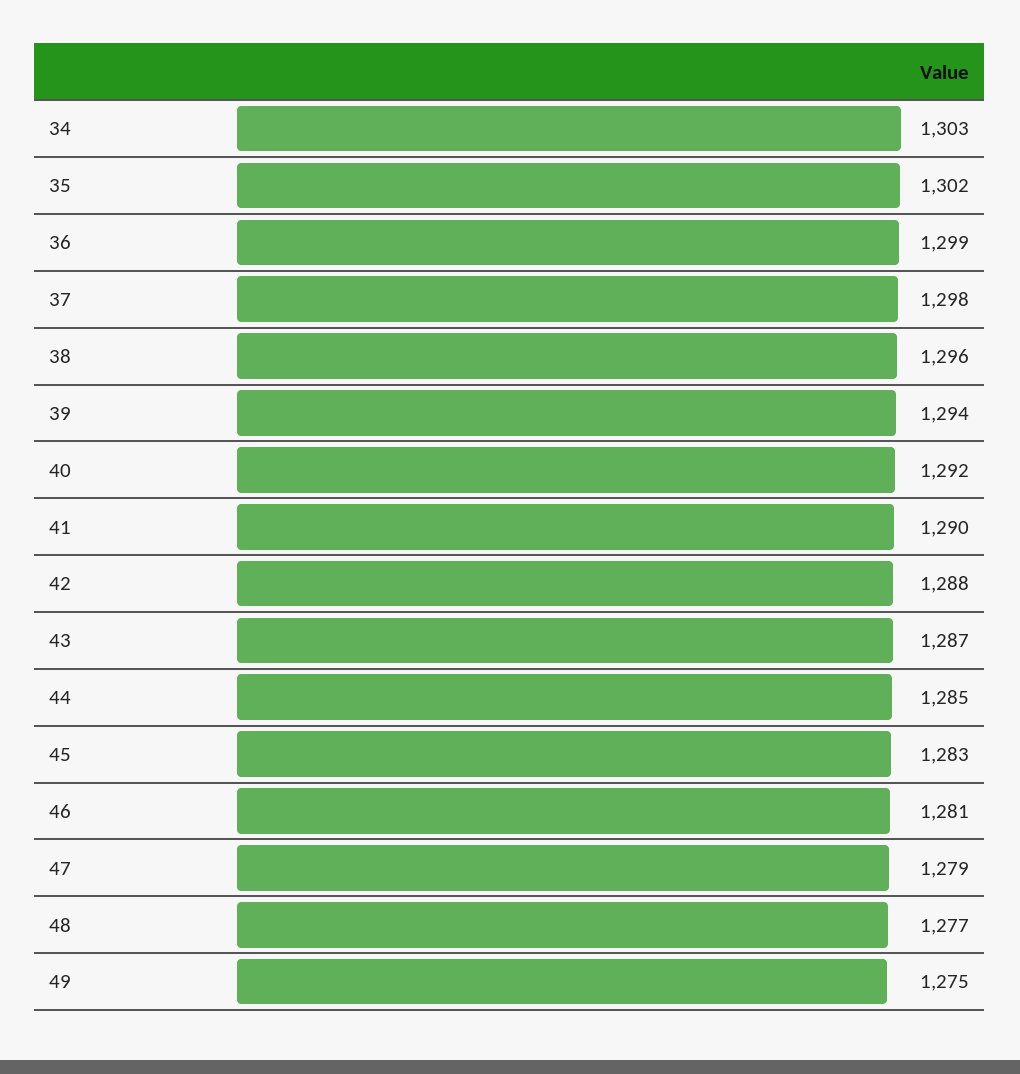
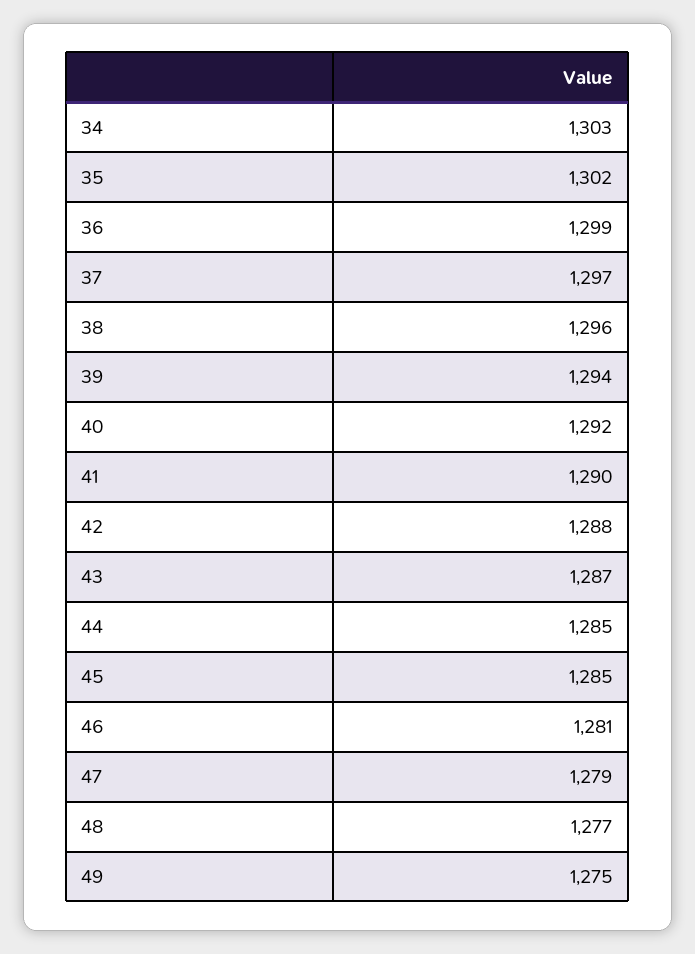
37: 1298 -> 1297
45: 1283 -> 1285

